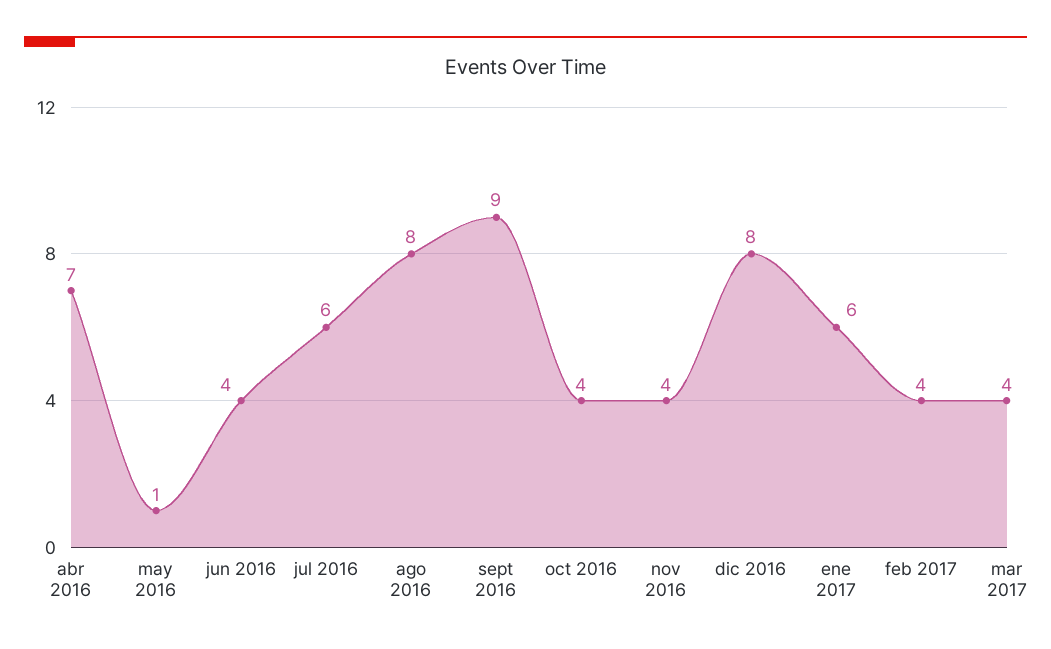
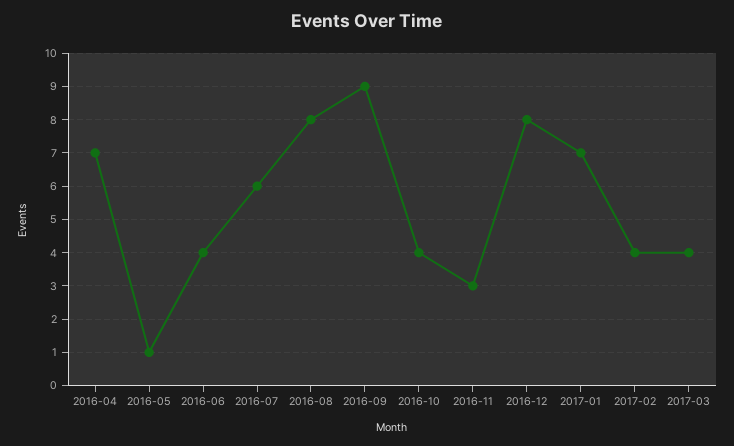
nov 2016: 4 -> 3
ene 2017: 6 -> 7

